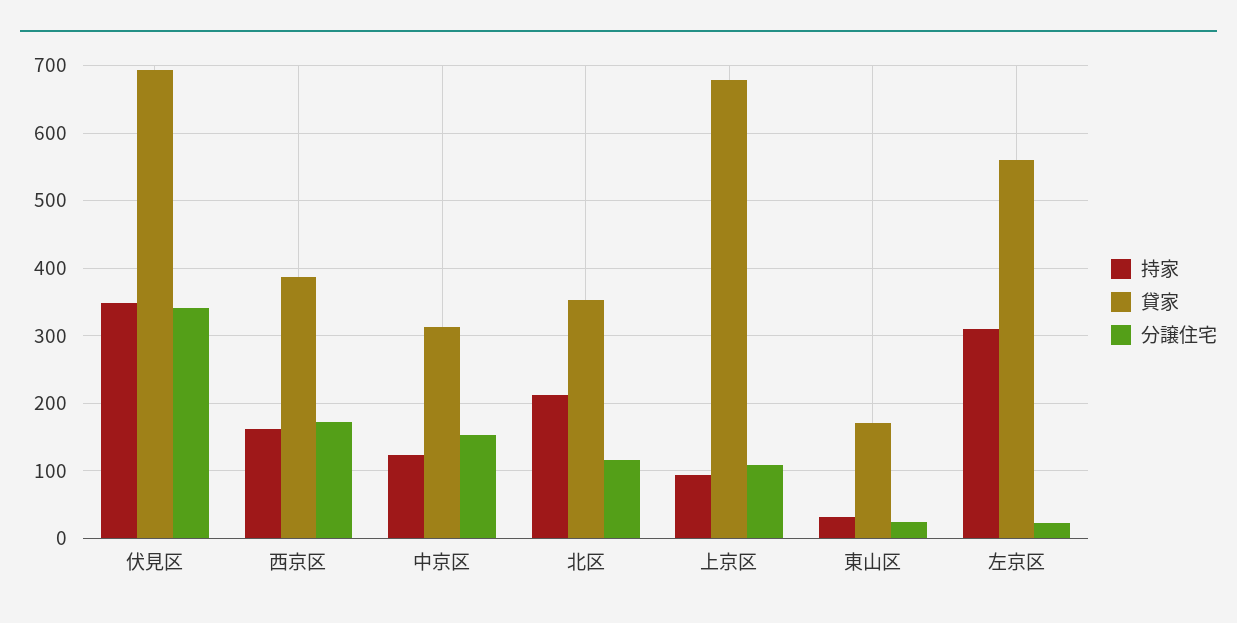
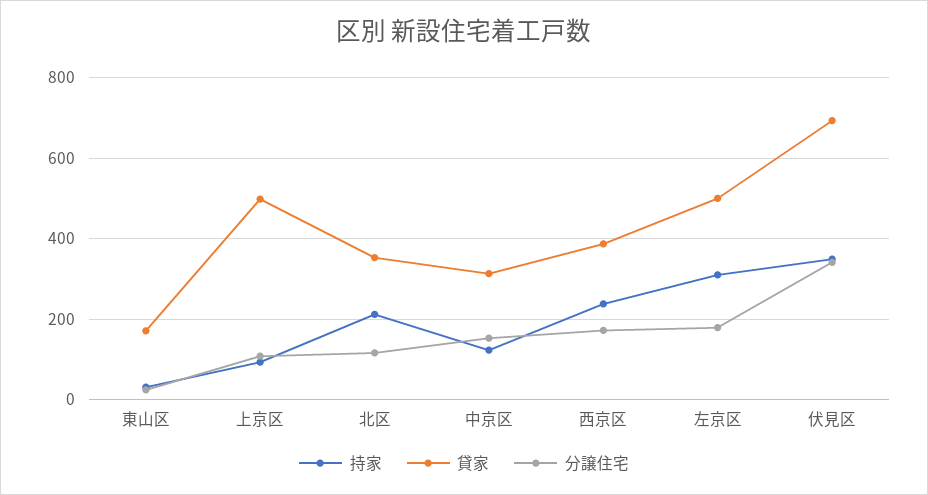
持家, 西京区: 160 -> 240
貸家, 上京区: 680 -> 500
貸家, 左京区: 560 -> 500
分譲住宅, 左京区: 20 -> 180

